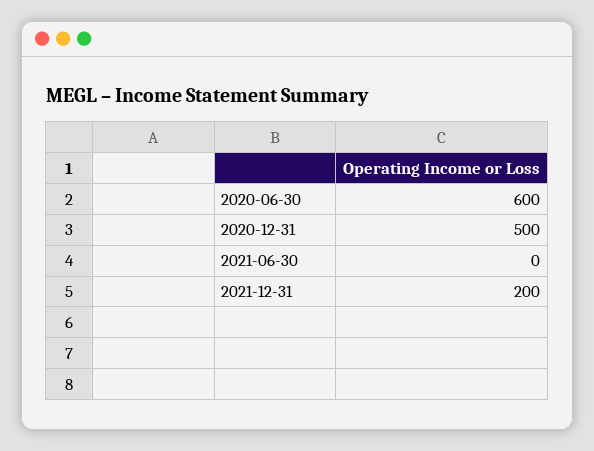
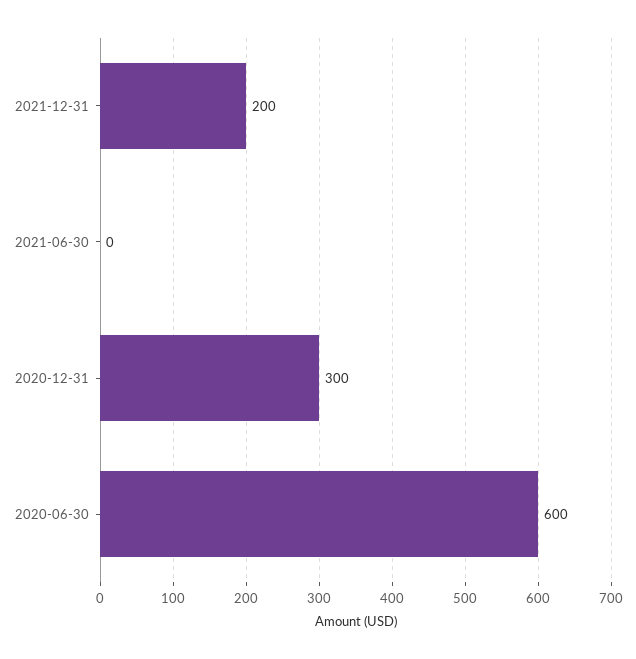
2020-12-31: 500 -> 300

